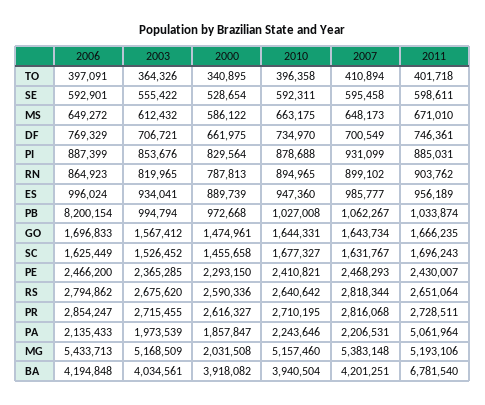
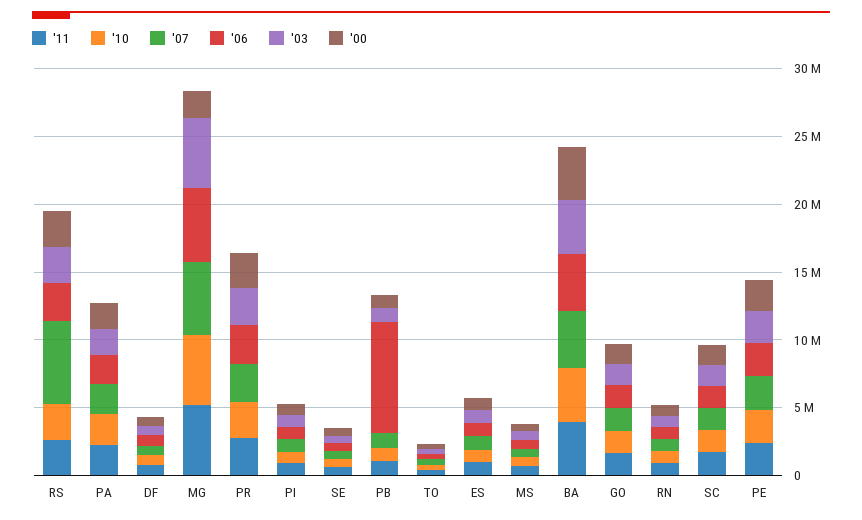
2007, RS: 2818344 -> 6000000
2011, PA: 5061964 -> 2000000
2011, BA: 6781540 -> 4000000

